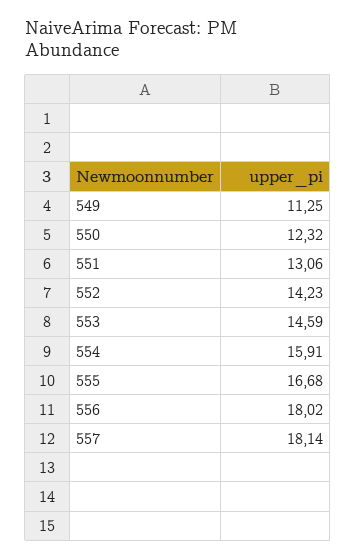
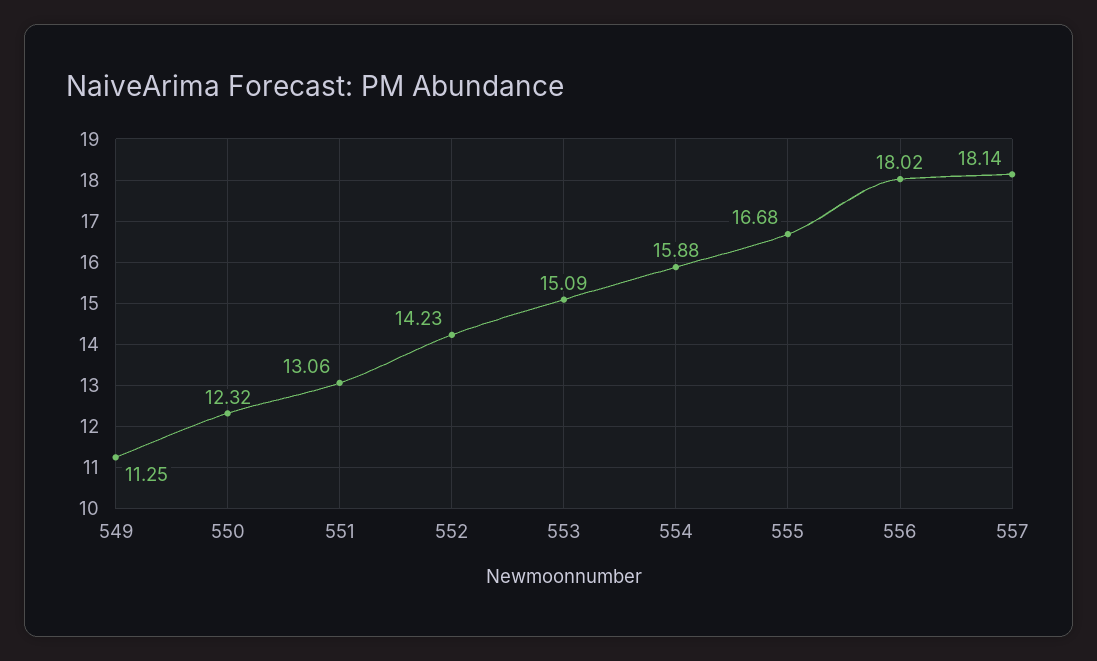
553: 14.59 -> 15.09
554: 15.91 -> 15.88

